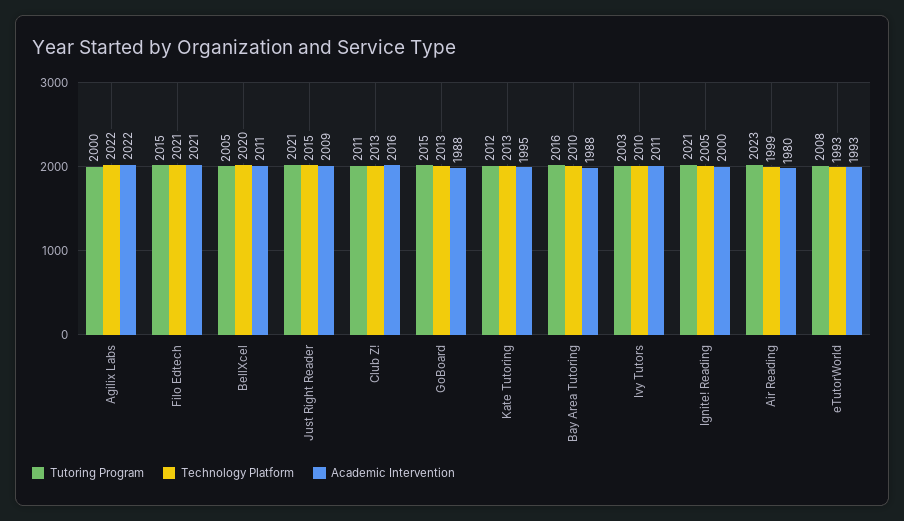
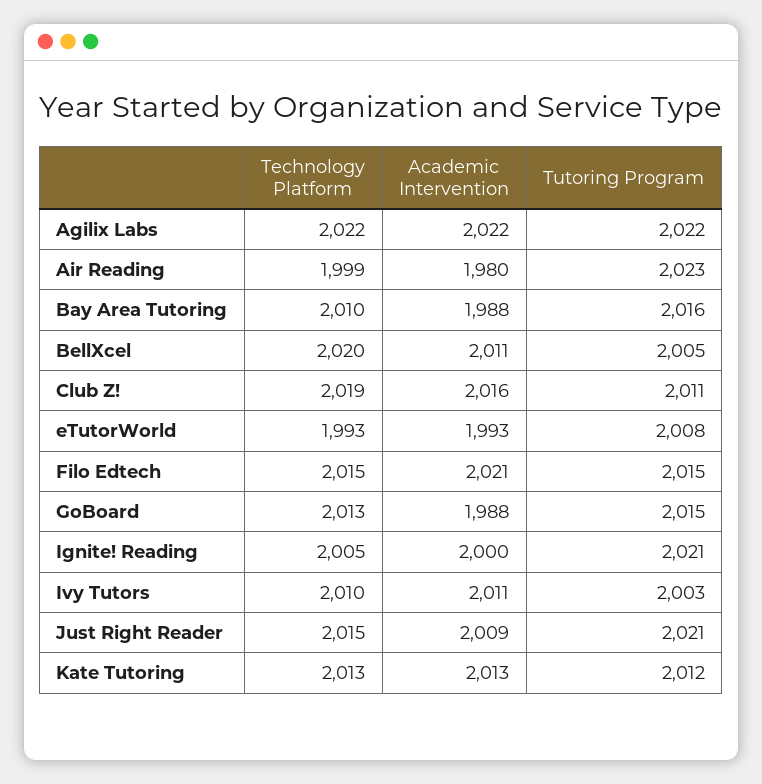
Tutoring Program, Agilix Labs: 2000 -> 2022
Technology Platform, Filo Edtech: 2021 -> 2015
Technology Platform, Club Z!: 2013 -> 2019
Academic Intervention, Kate Tutoring: 1995 -> 2013

